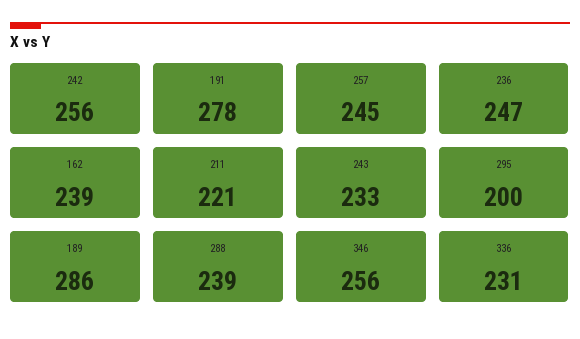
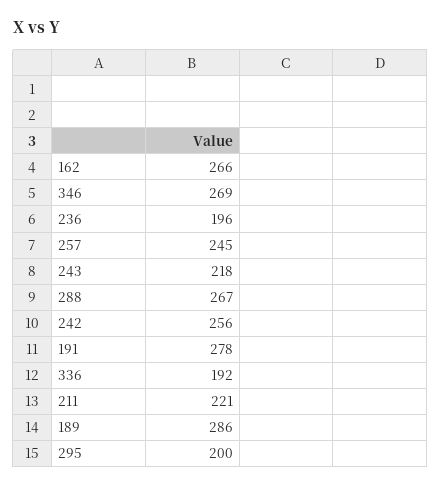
236: 247 -> 196
162: 239 -> 266
243: 233 -> 218
288: 239 -> 267
346: 256 -> 269
336: 231 -> 192

